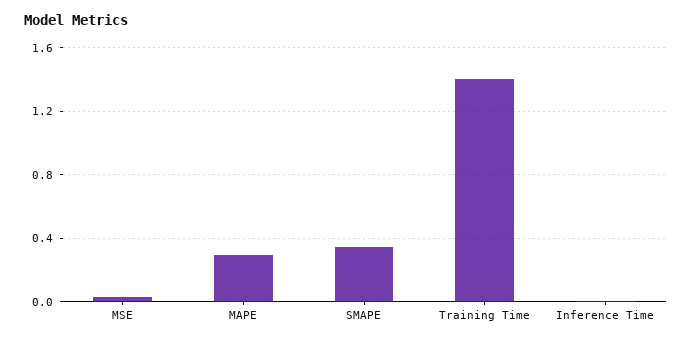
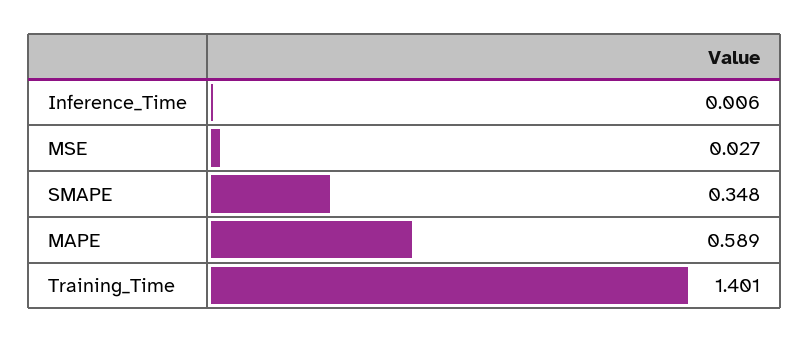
MAPE: 0.3 -> 0.589

